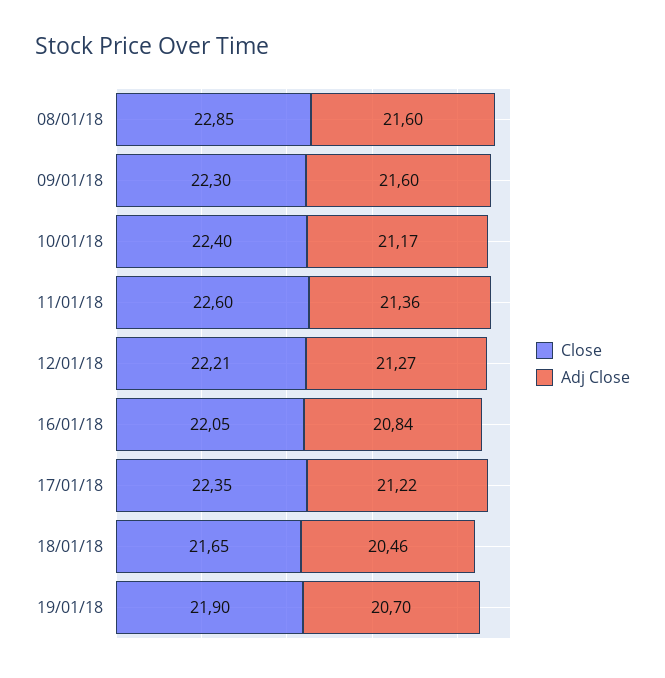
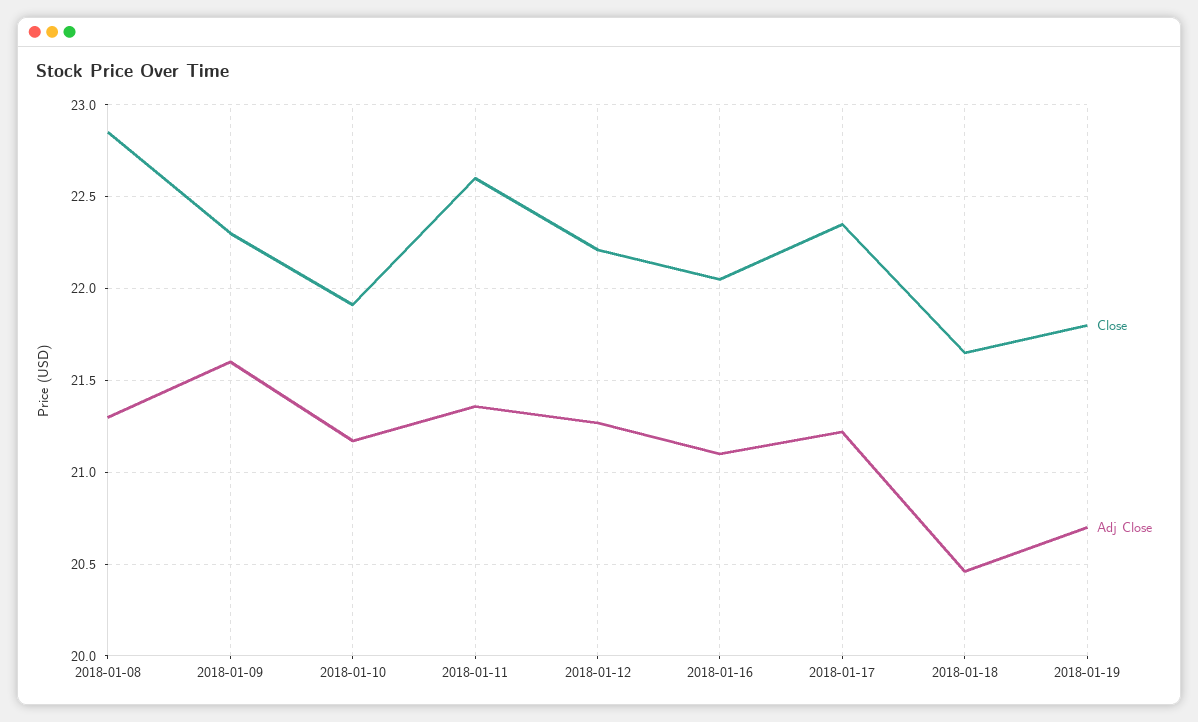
Adj Close, 08/01/18: 21.6 -> 21.3
Close, 10/01/18: 22.4 -> 21.9
Adj Close, 16/01/18: 20.84 -> 21.1
Close, 19/01/18: 21.9 -> 21.8

